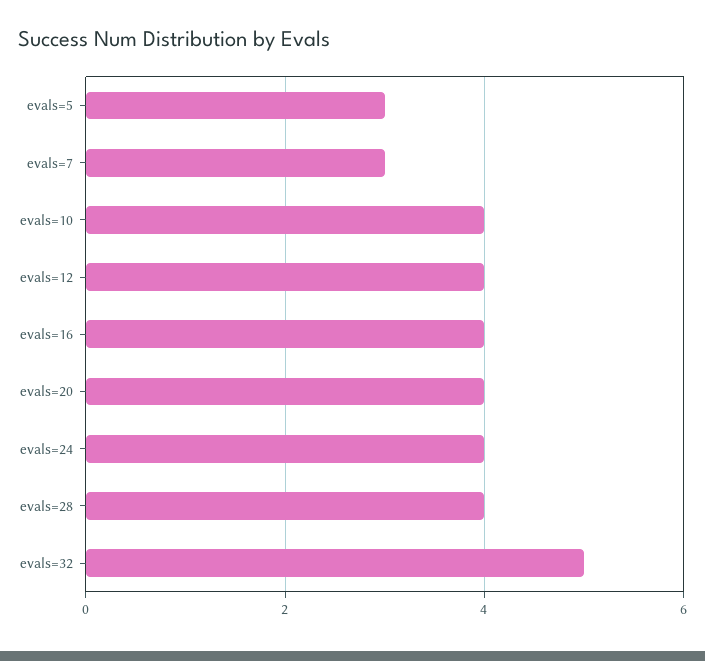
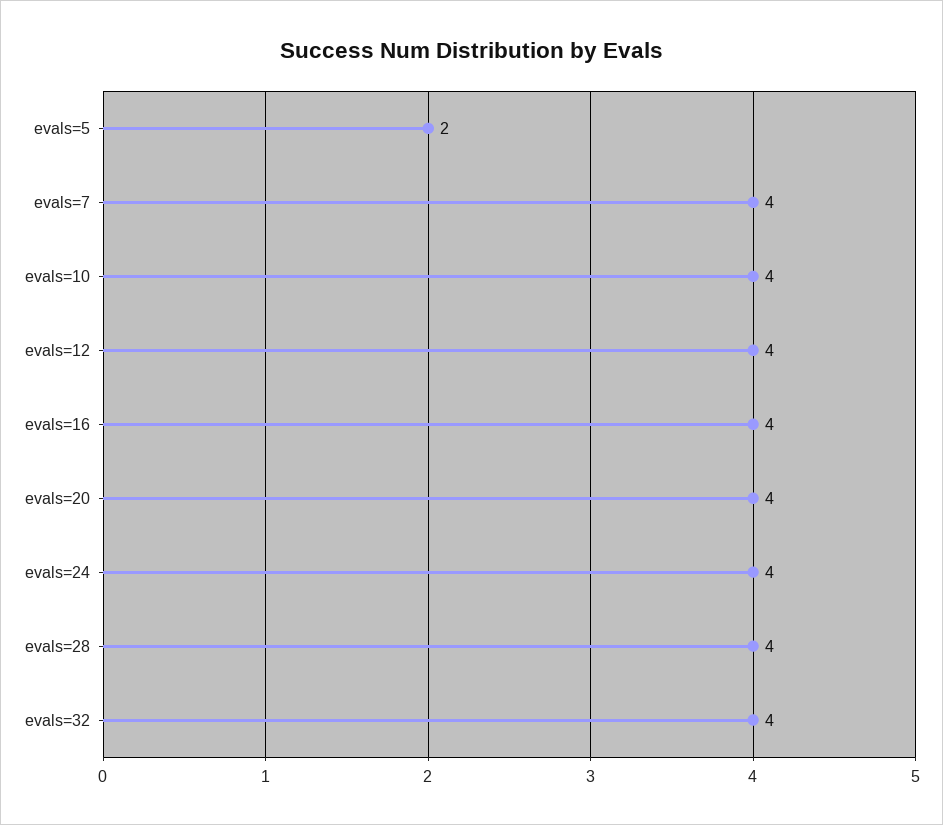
evals=5: 3 -> 2
evals=7: 3 -> 4
evals=32: 5 -> 4

